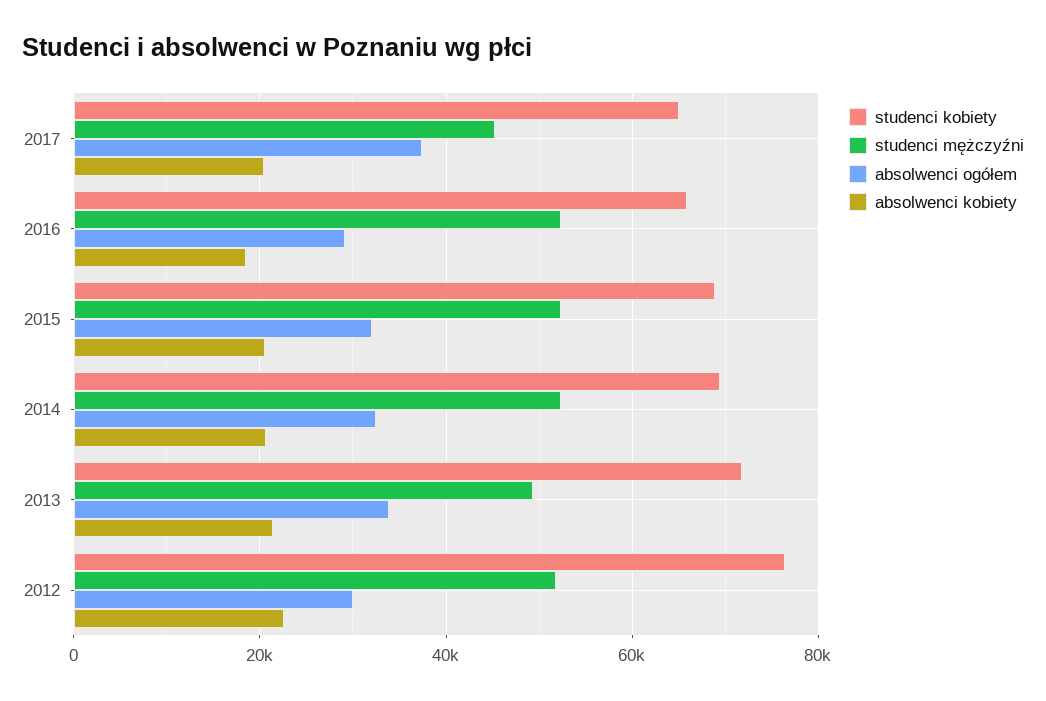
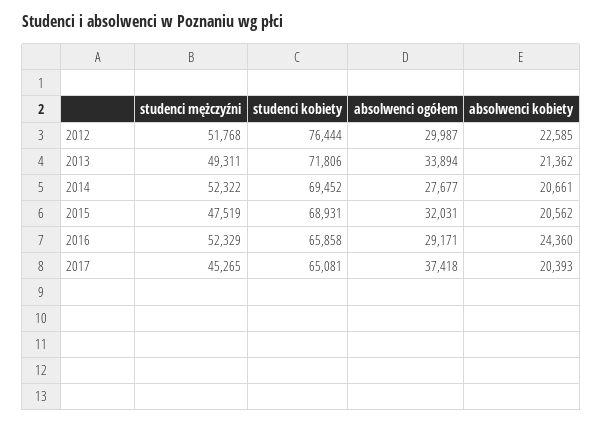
absolwenci kobiety, 2016: 18000 -> 24360
studenci mężczyźni, 2015: 52000 -> 47519
absolwenci ogółem, 2014: 32000 -> 27677

